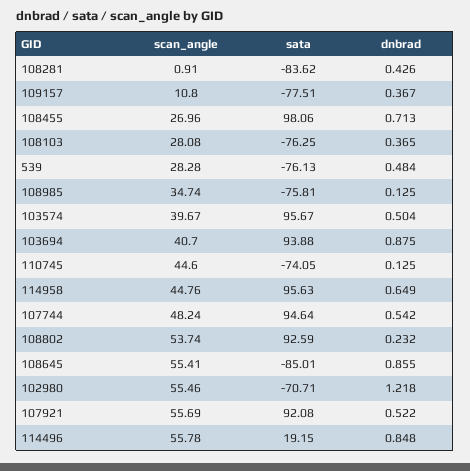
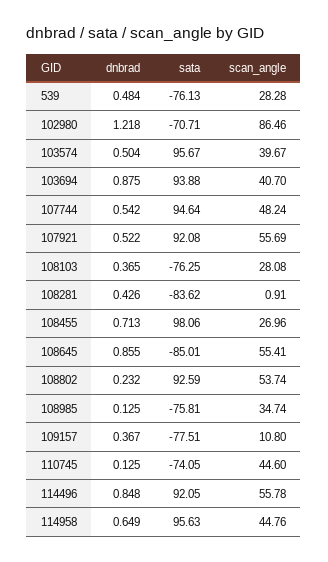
scan_angle, 102980: 55.46 -> 86.46
sata, 114496: 19.15 -> 92.05

